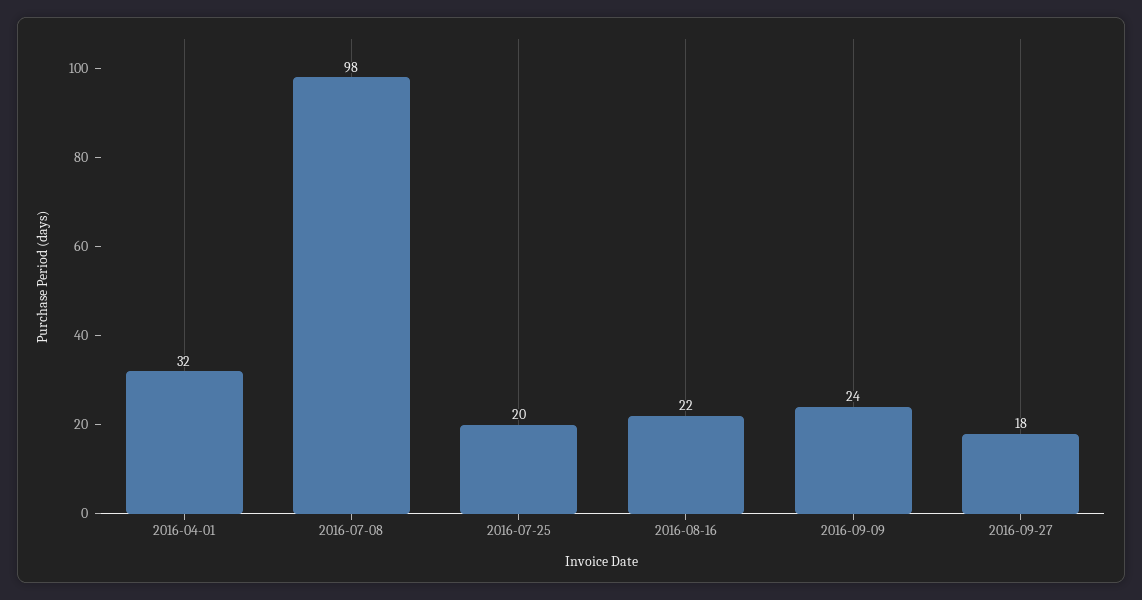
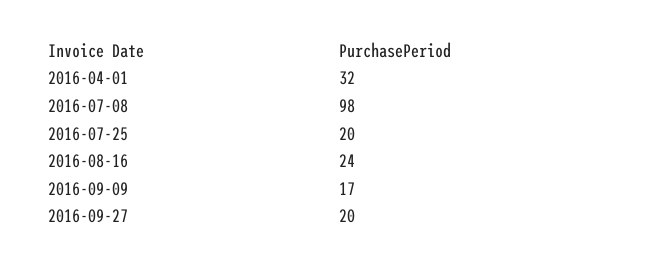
2016-08-16: 22 -> 24
2016-09-09: 24 -> 17
2016-09-27: 18 -> 20

